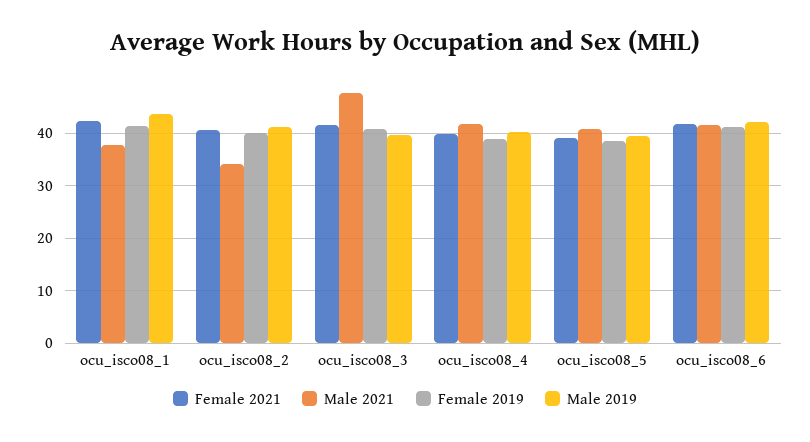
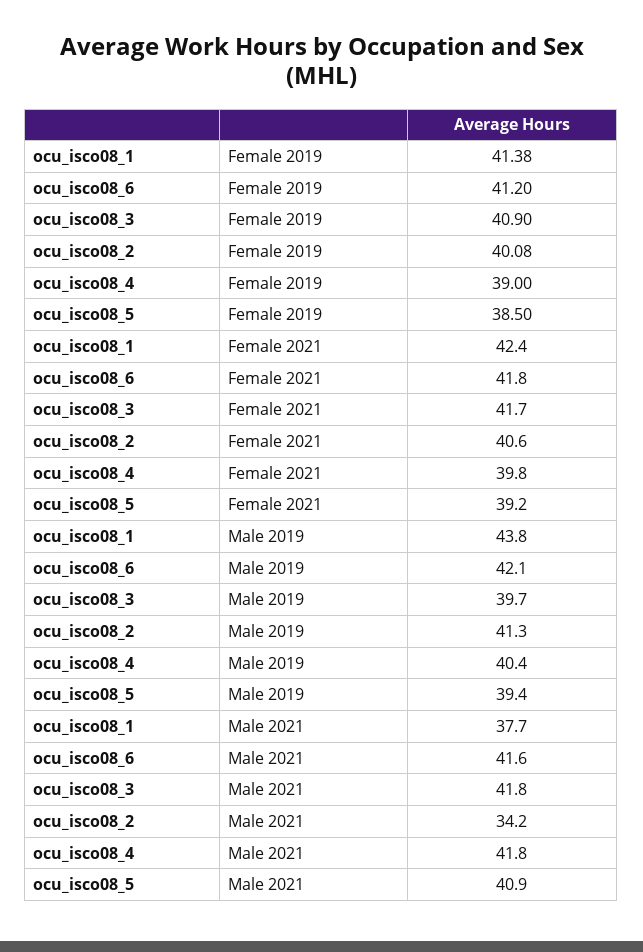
Male 2021, ocu_isco08_3: 48 -> 41.8

